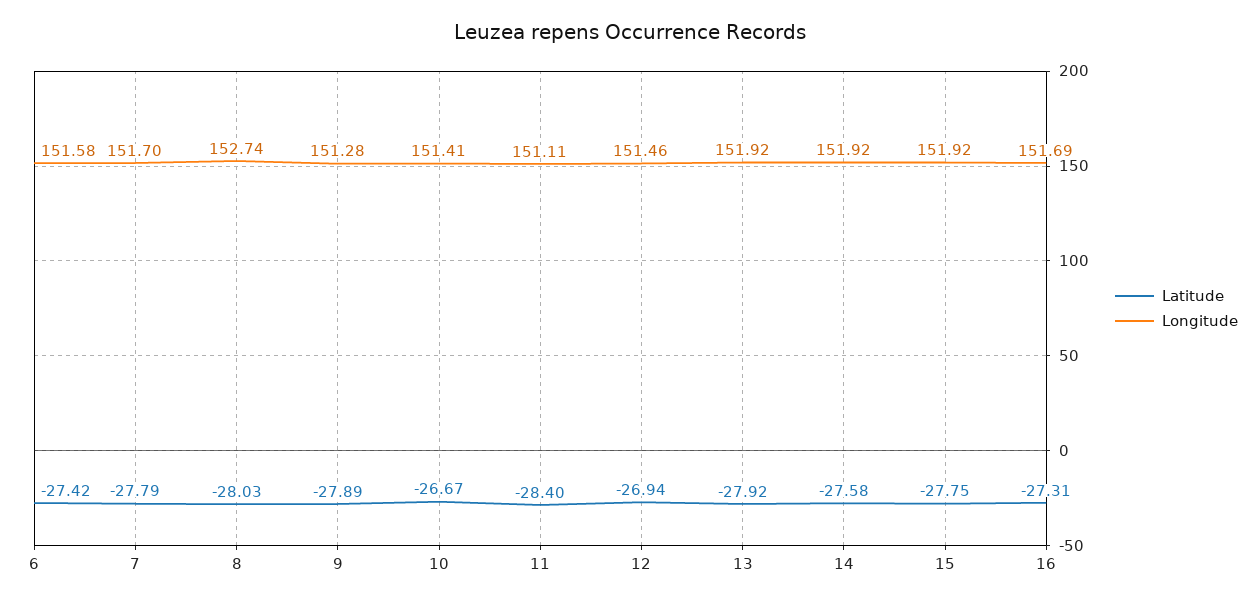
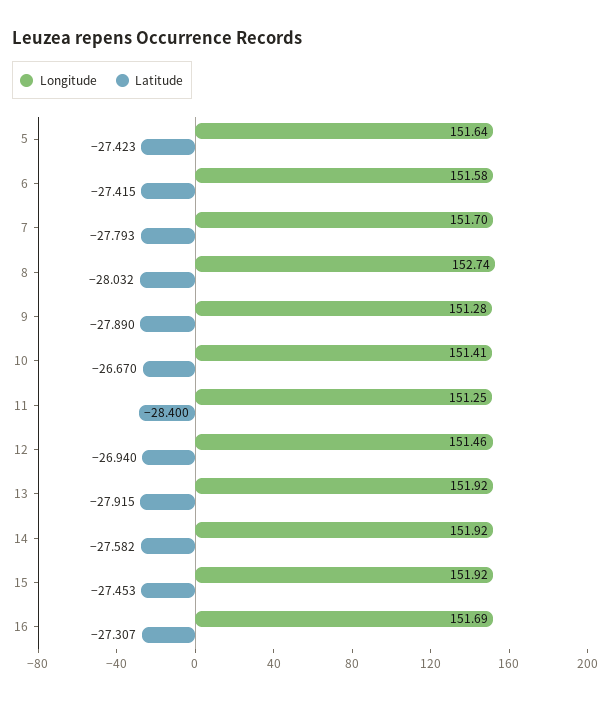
Longitude, 11: 151.11 -> 151.25
Latitude, 15: -27.75 -> -27.453
Longitude, 5: none -> 151.64
Latitude, 5: none -> -27.423

